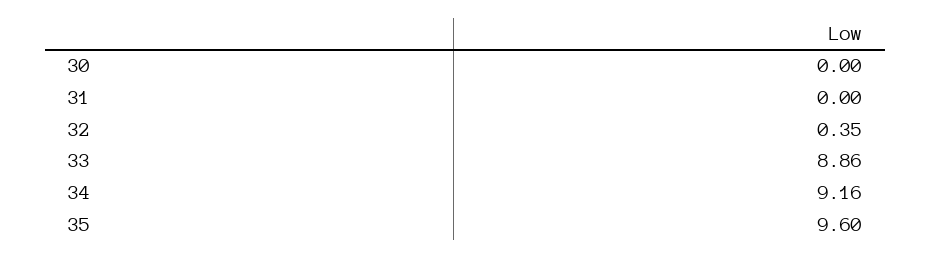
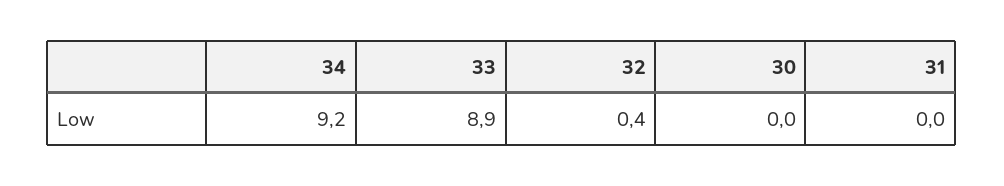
35: 9.6 -> none

